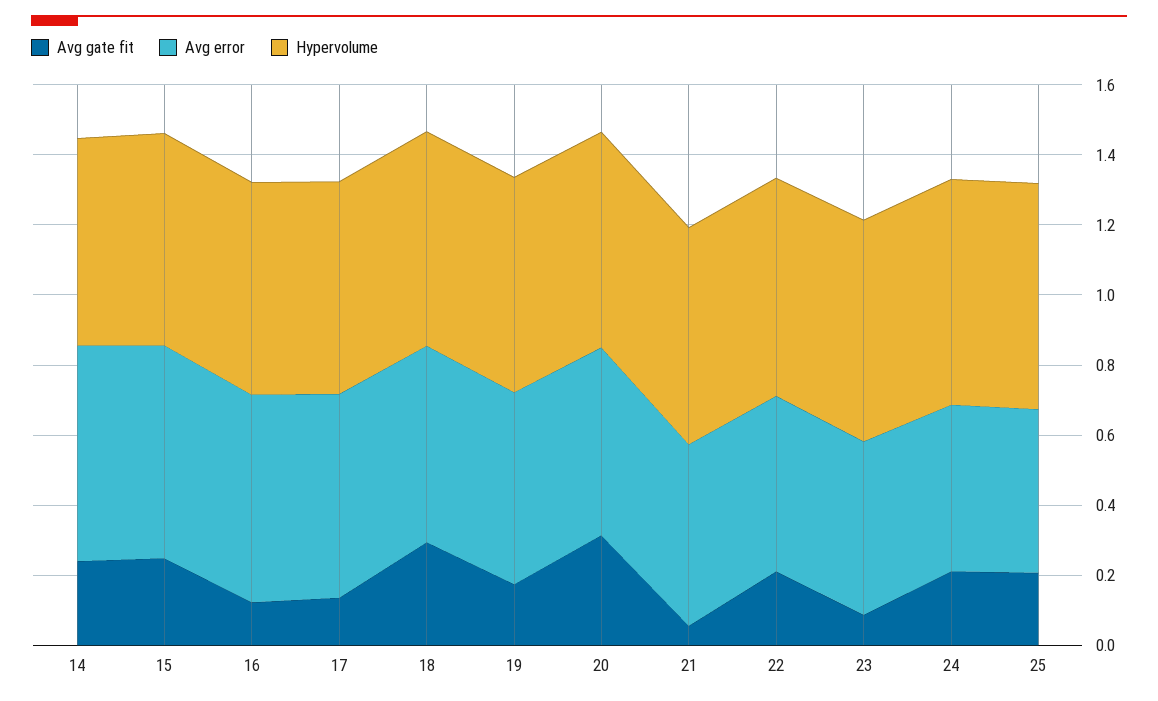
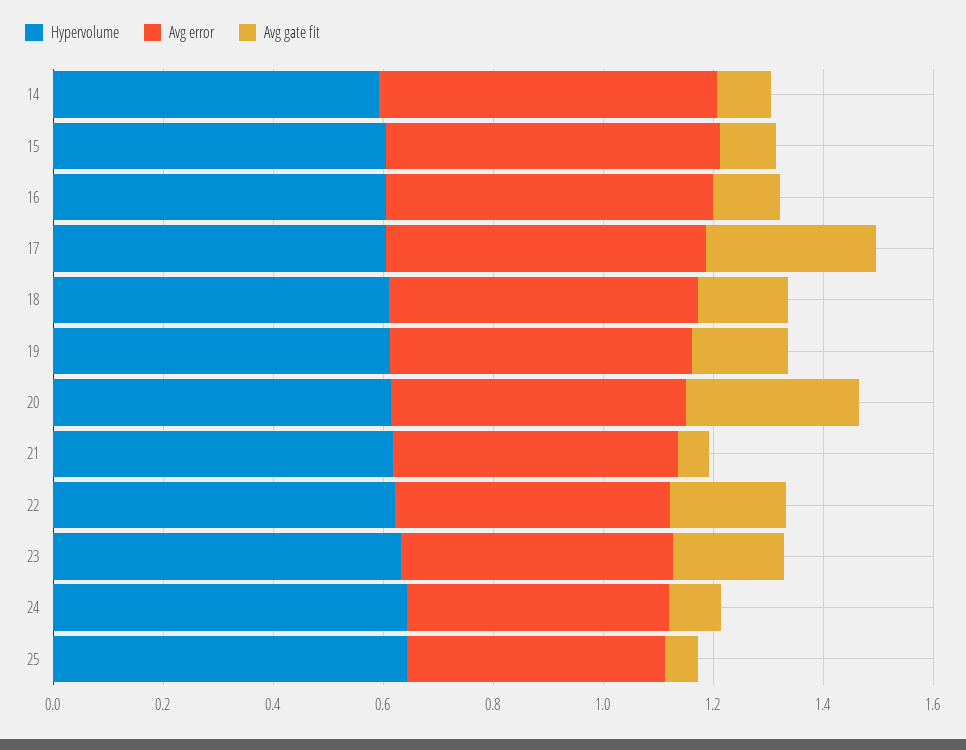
Avg gate fit, 14: 0.25 -> 0.1
Avg gate fit, 15: 0.25 -> 0.1
Avg gate fit, 17: 0.15 -> 0.3
Avg gate fit, 18: 0.3 -> 0.15
Avg gate fit, 23: 0.1 -> 0.2
Avg gate fit, 24: 0.2 -> 0.1
Avg gate fit, 25: 0.2 -> 0.05

